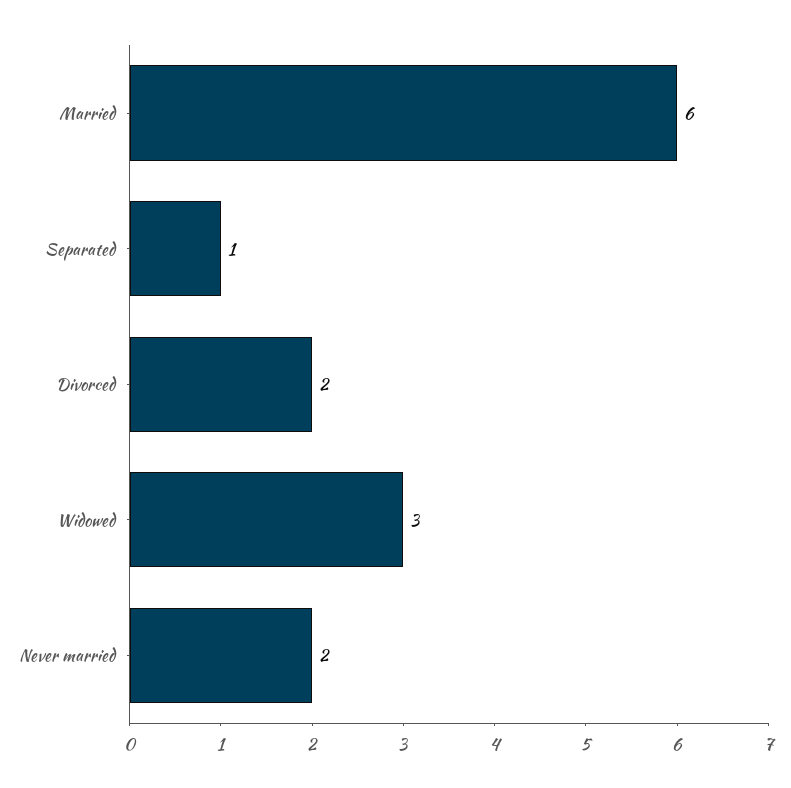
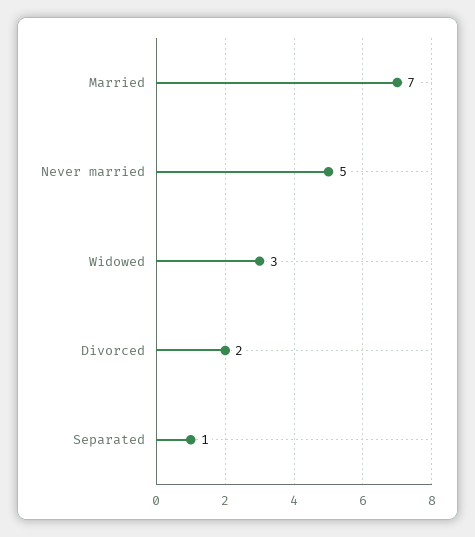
Married: 6 -> 7
Never married: 2 -> 5

